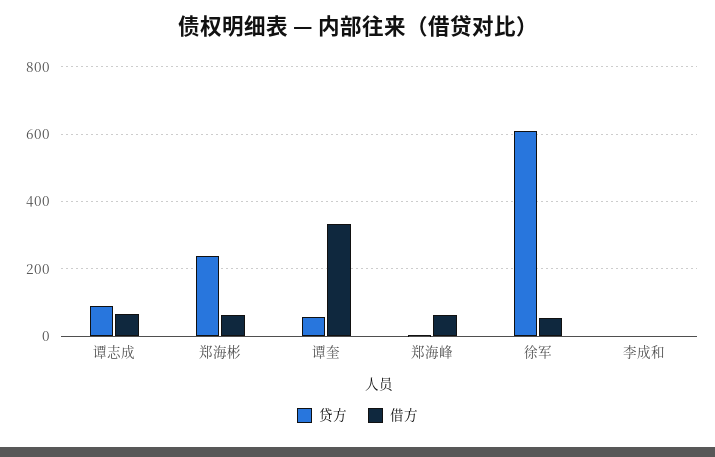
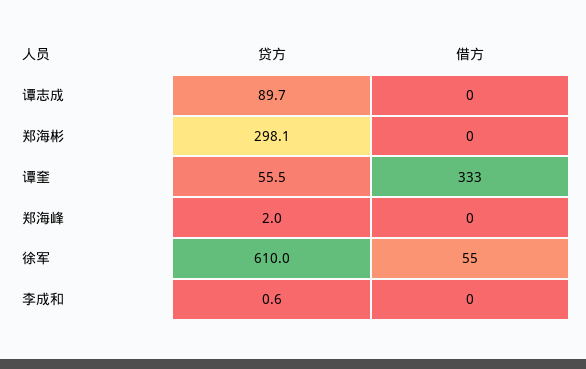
借方, 谭志成: 60 -> 0
贷方, 郑海彬: 240 -> 298.1
借方, 郑海彬: 60 -> 0
借方, 郑海峰: 60 -> 0

